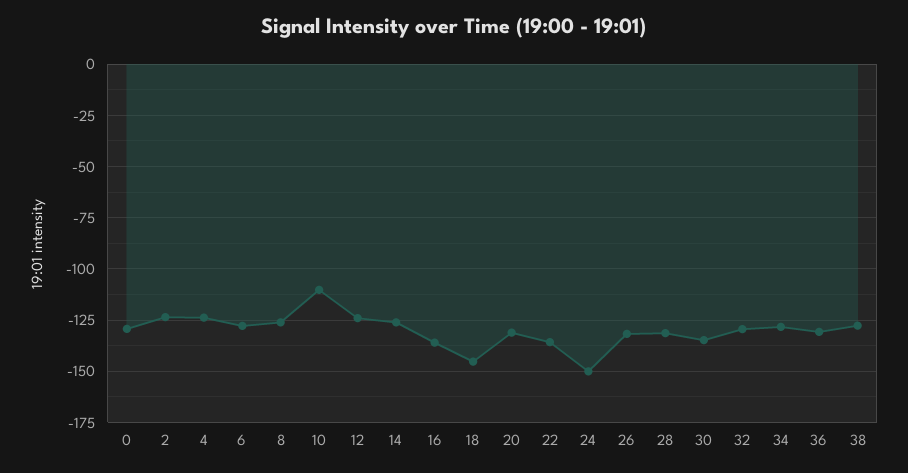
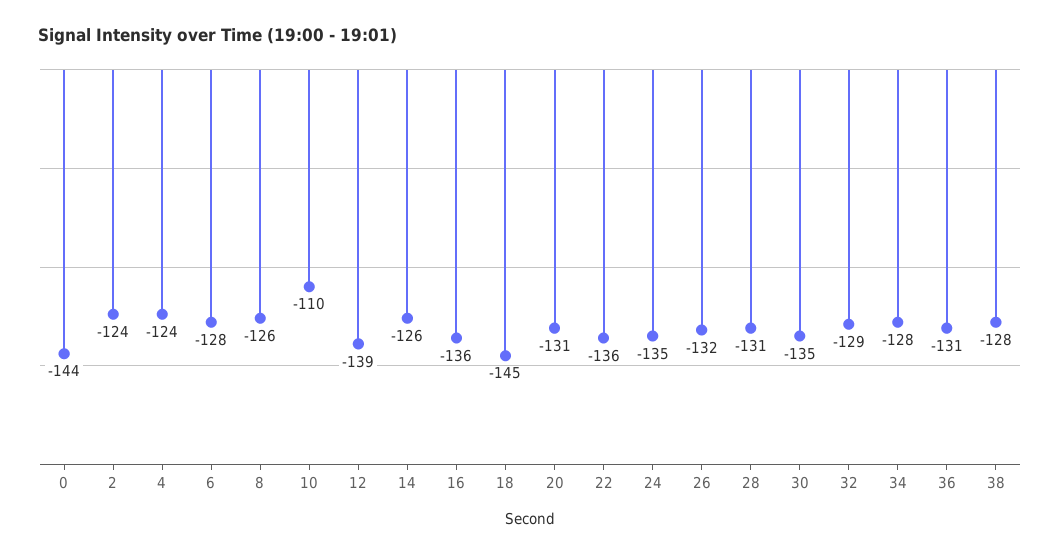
0: -130 -> -144
12: -125 -> -139
24: -150 -> -135

